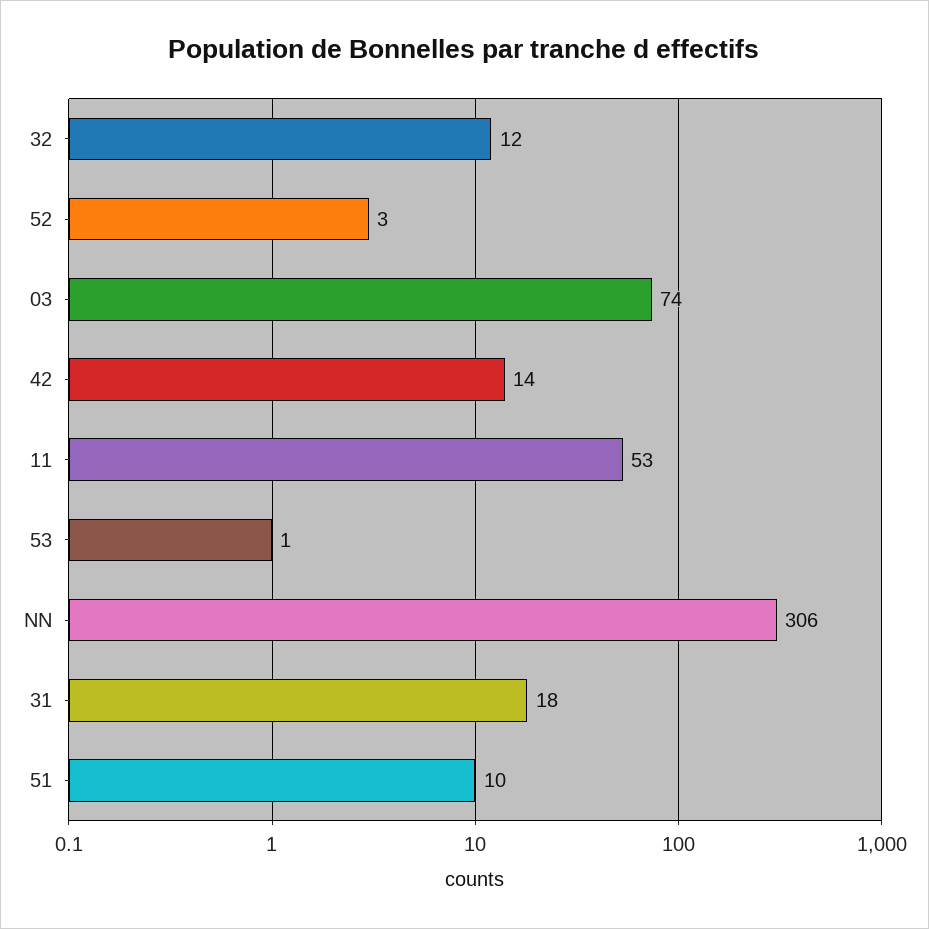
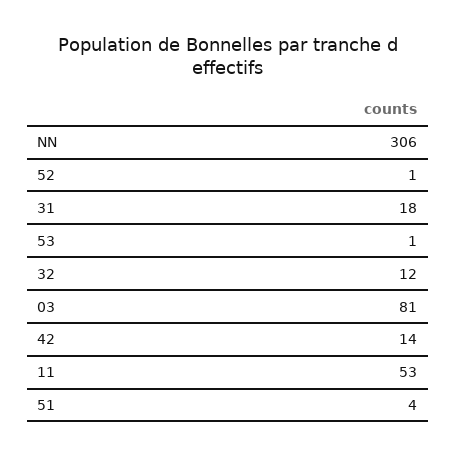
52: 3 -> 1
03: 74 -> 81
51: 10 -> 4

